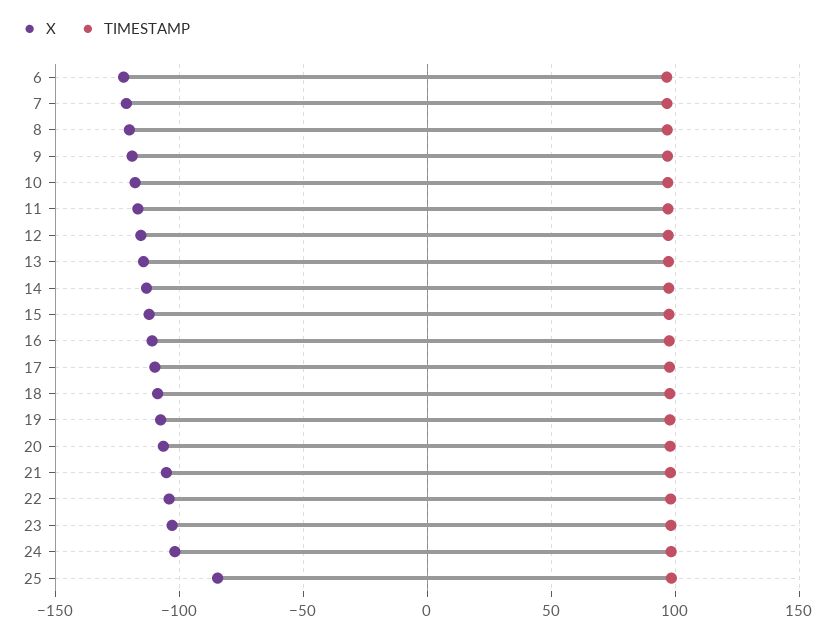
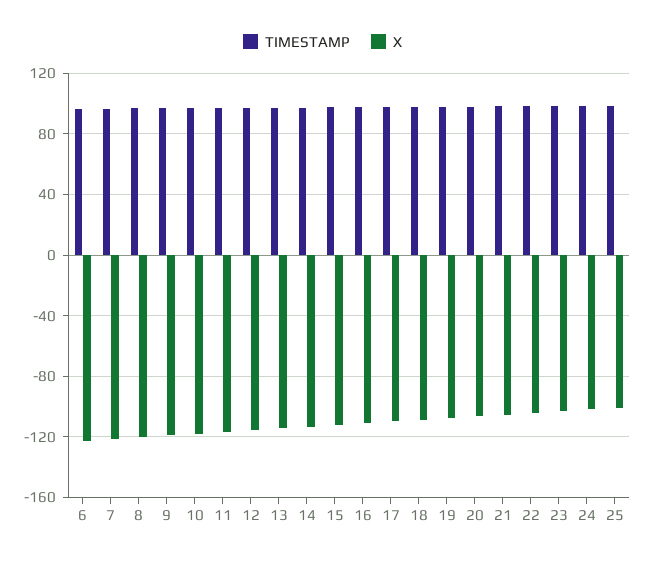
X, 25: -85 -> -100

